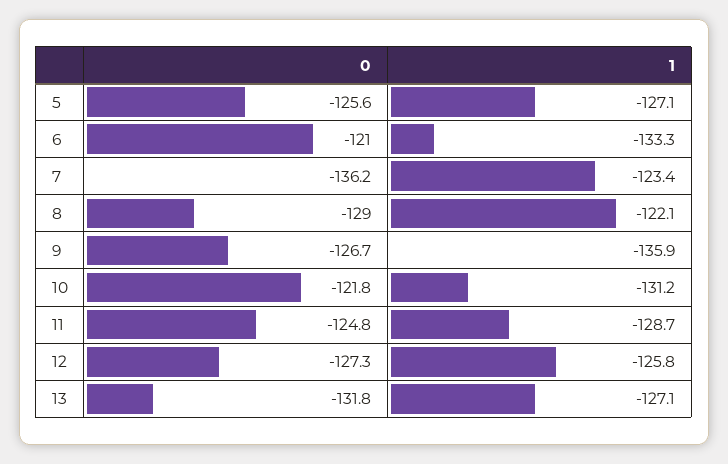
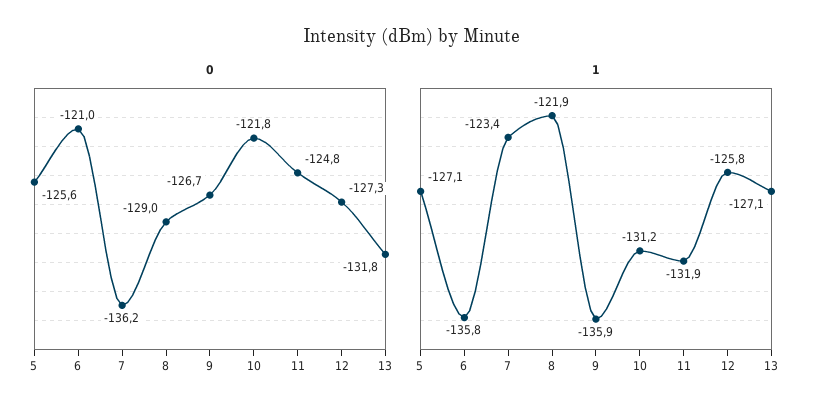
1, 6: -133.3 -> -135.8
1, 8: -122.1 -> -121.9
1, 11: -128.7 -> -131.9

